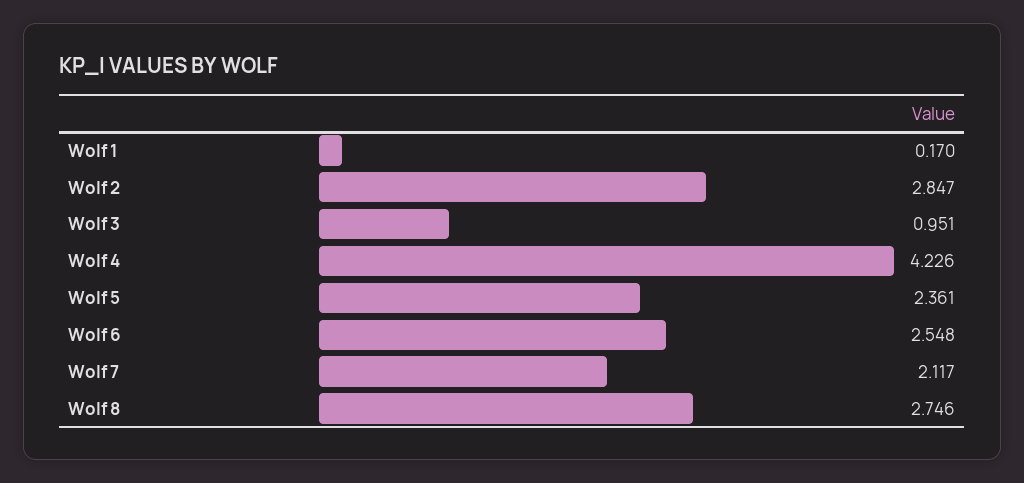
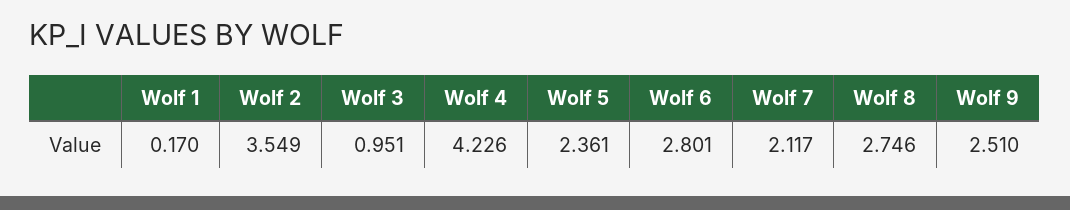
Wolf 2: 2.847 -> 3.549
Wolf 6: 2.548 -> 2.801
Wolf 9: none -> 2.51

